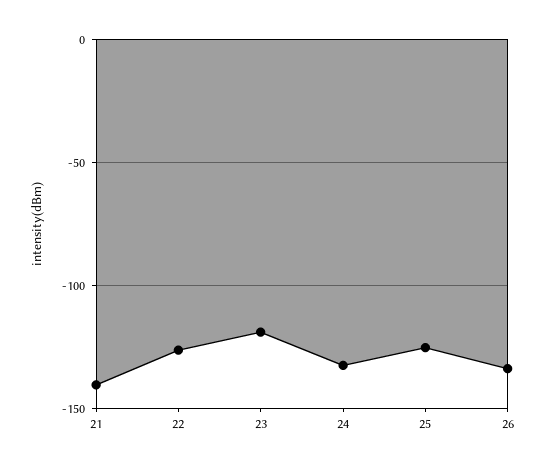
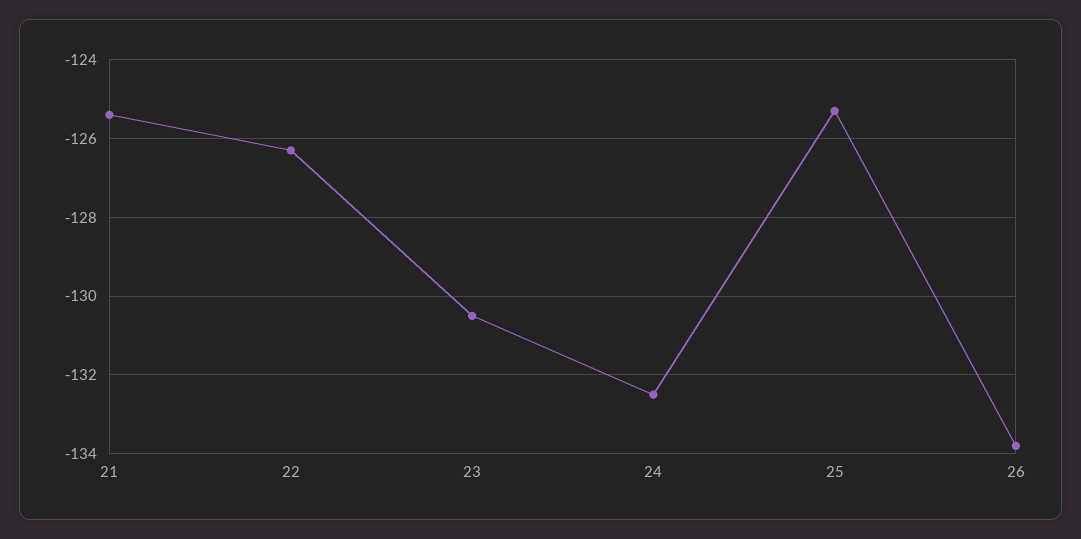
21: -140 -> -125.5
23: -120 -> -130.5

